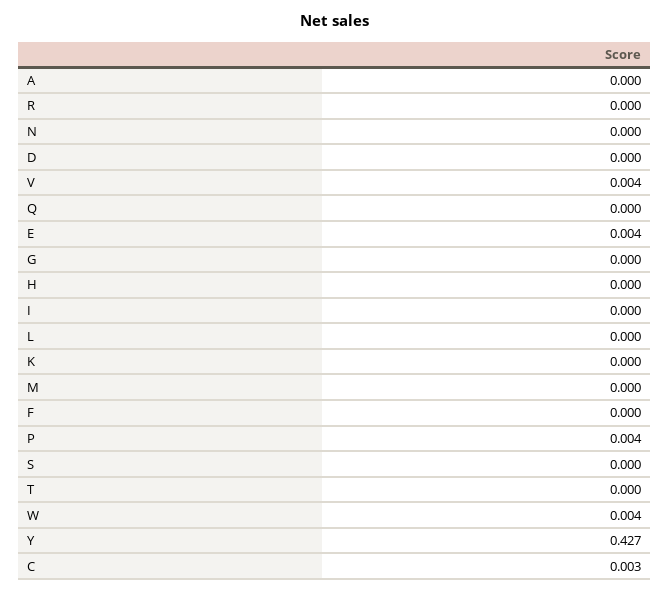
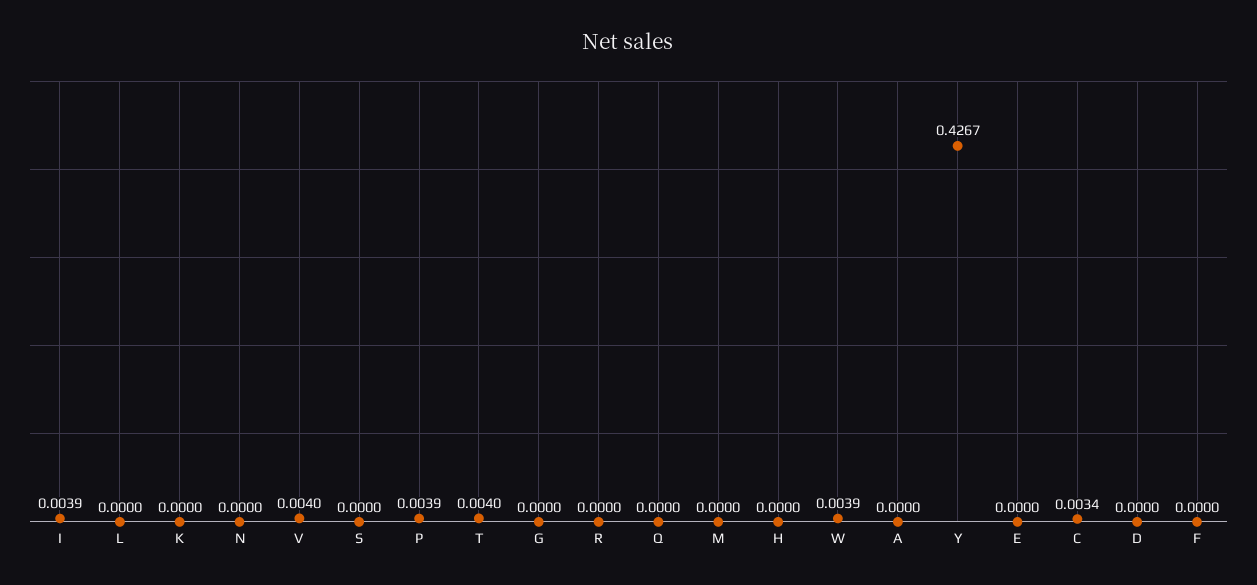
E: 0.004 -> 0
I: 0 -> 0.0039
T: 0 -> 0.004

